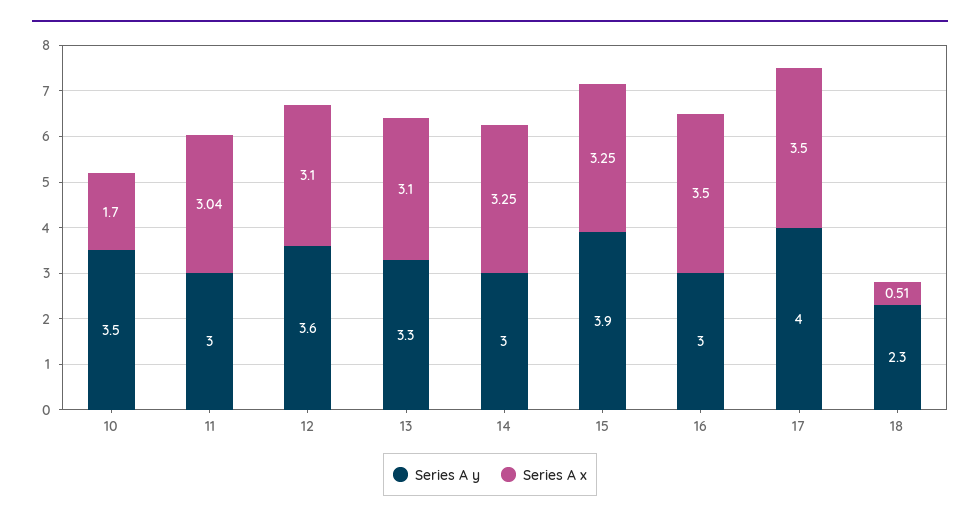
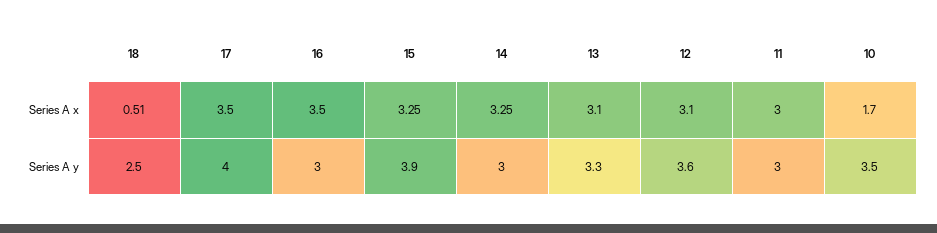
Series A x, 11: 3.04 -> 3
Series A y, 18: 2.3 -> 2.5

